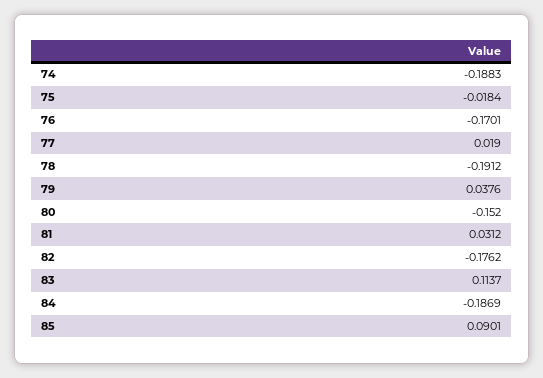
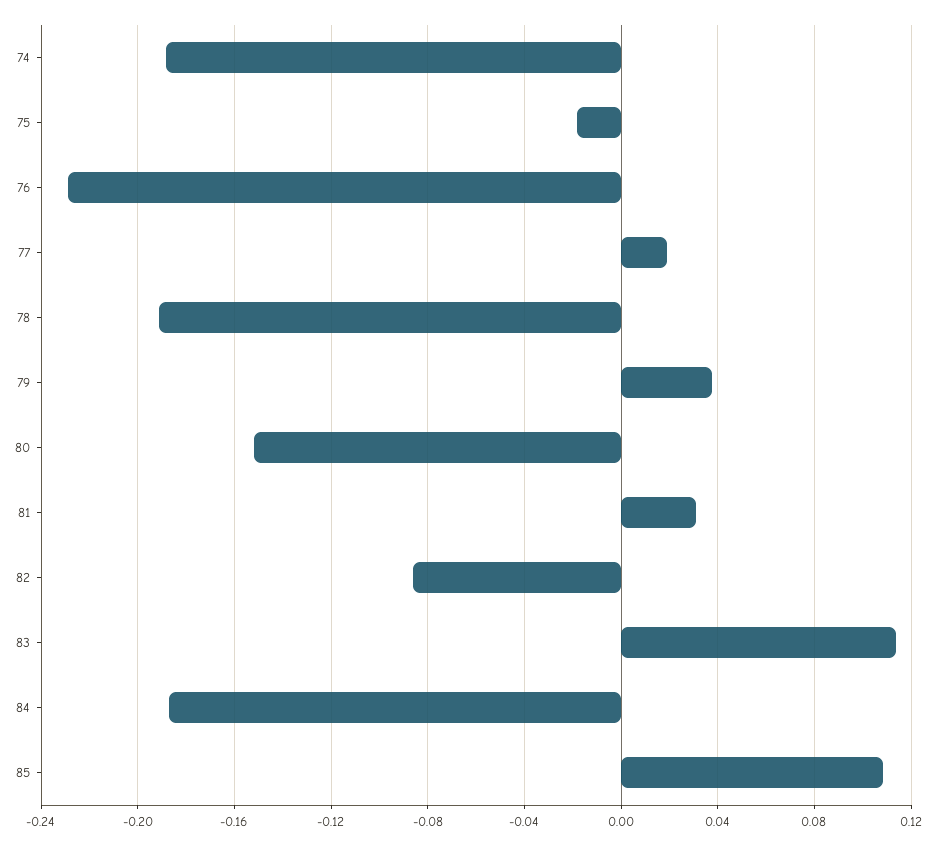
76: -0.1701 -> -0.23
82: -0.1762 -> -0.085
85: 0.0901 -> 0.11

